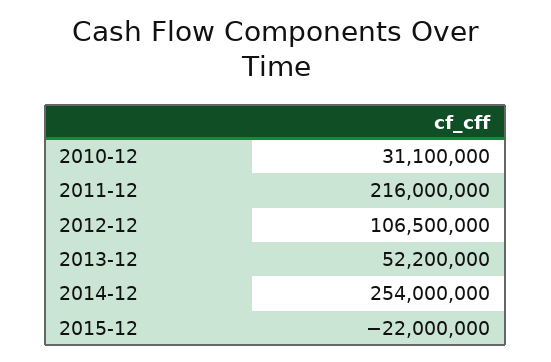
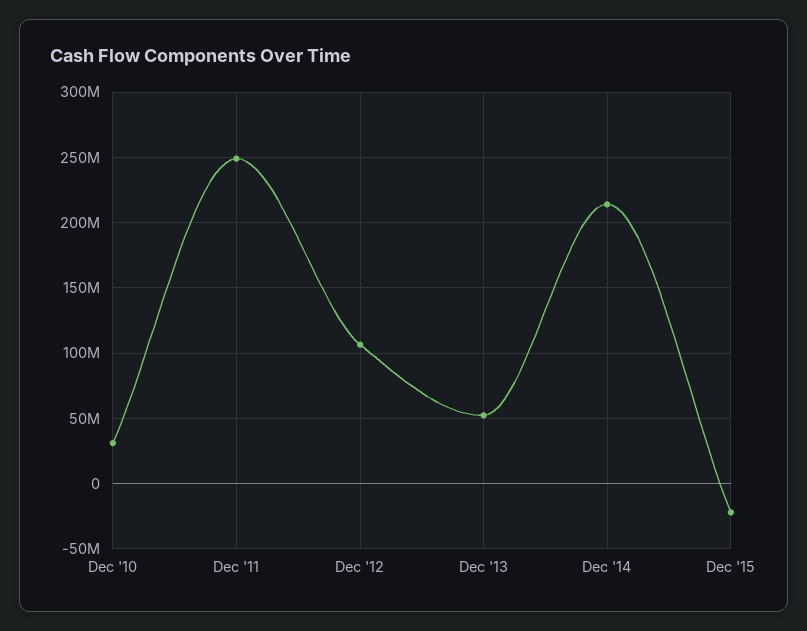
2011-12: 216000000 -> 250000000
2014-12: 254000000 -> 215000000

